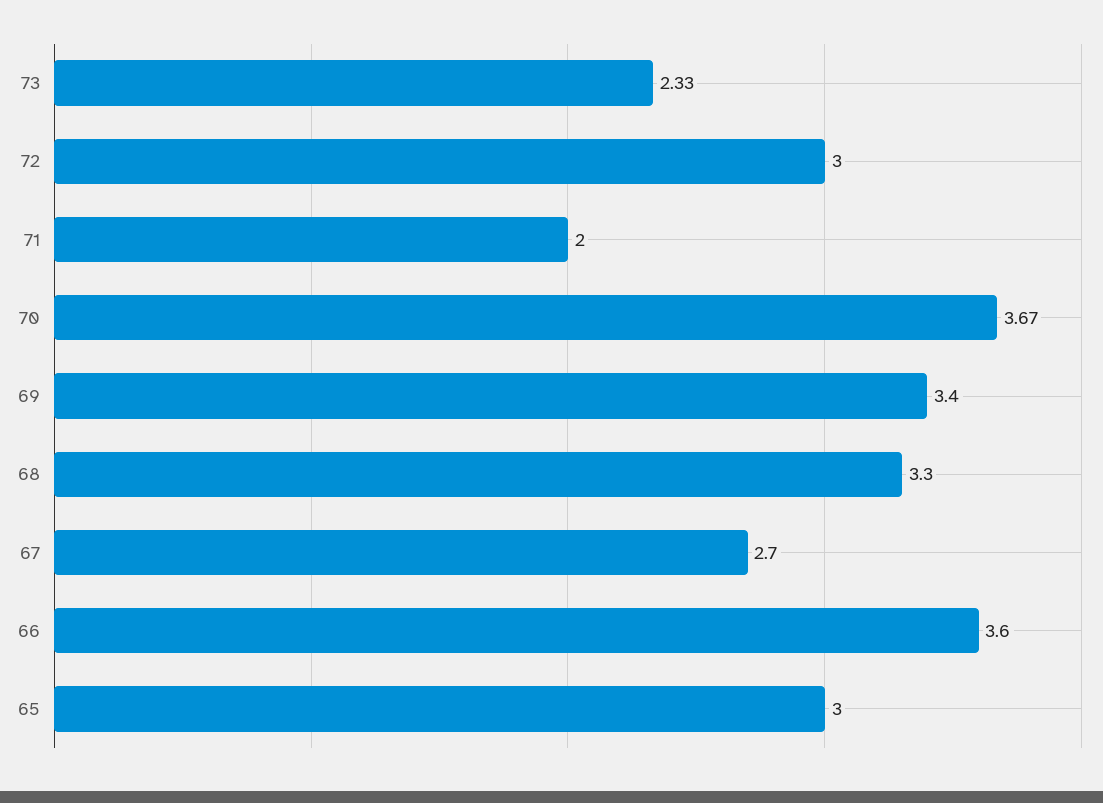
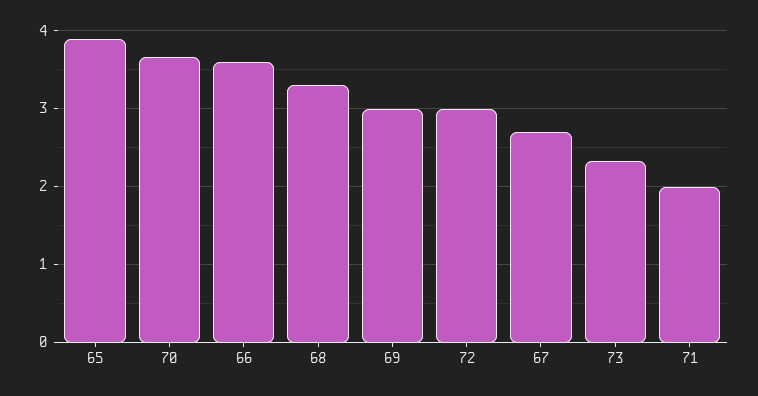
69: 3.4 -> 3
65: 3 -> 3.9

